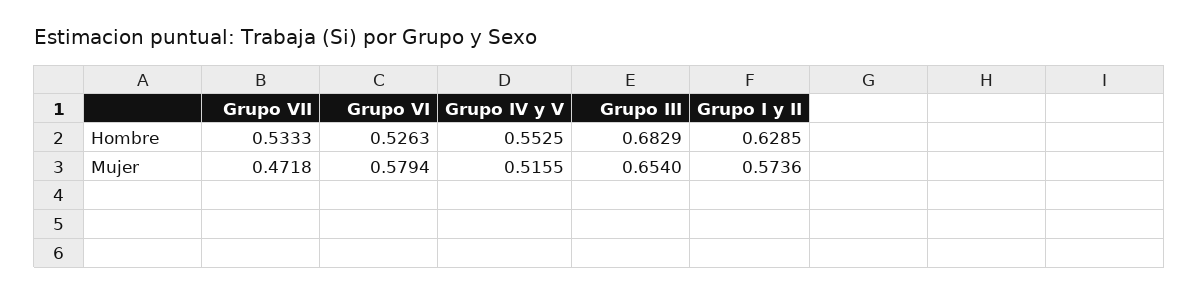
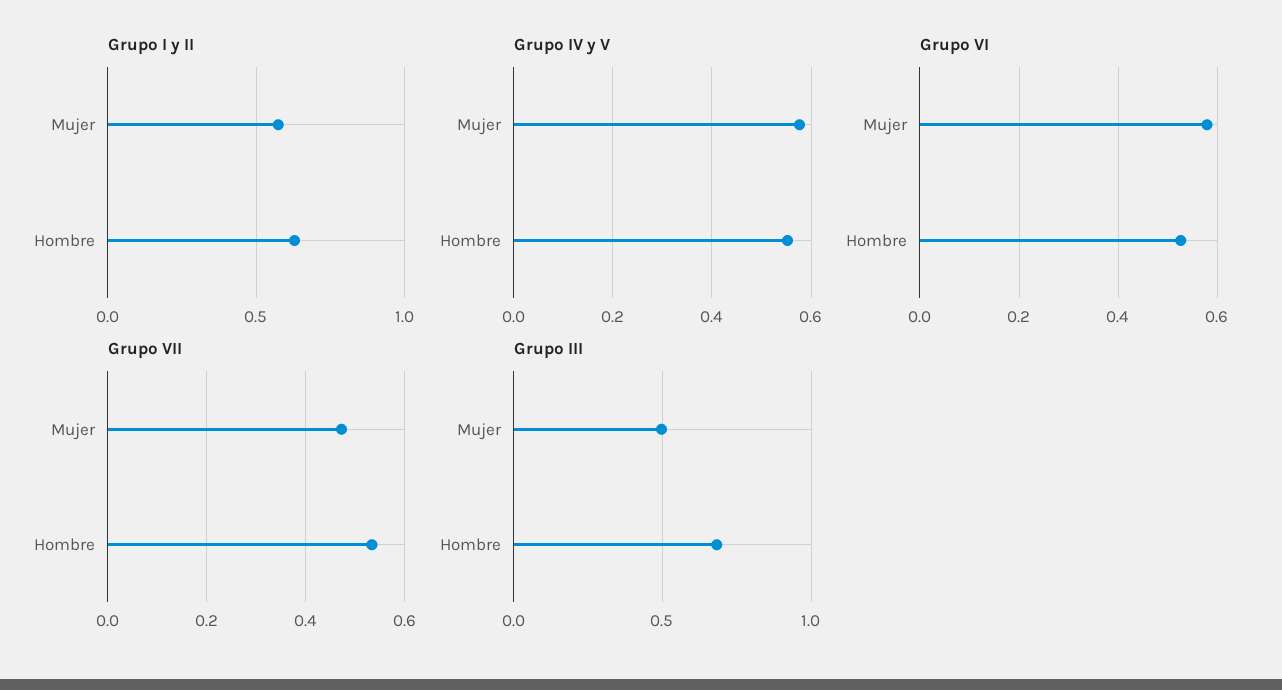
Grupo IV y V, Mujer: 0.5155 -> 0.58
Grupo III, Mujer: 0.654 -> 0.5

